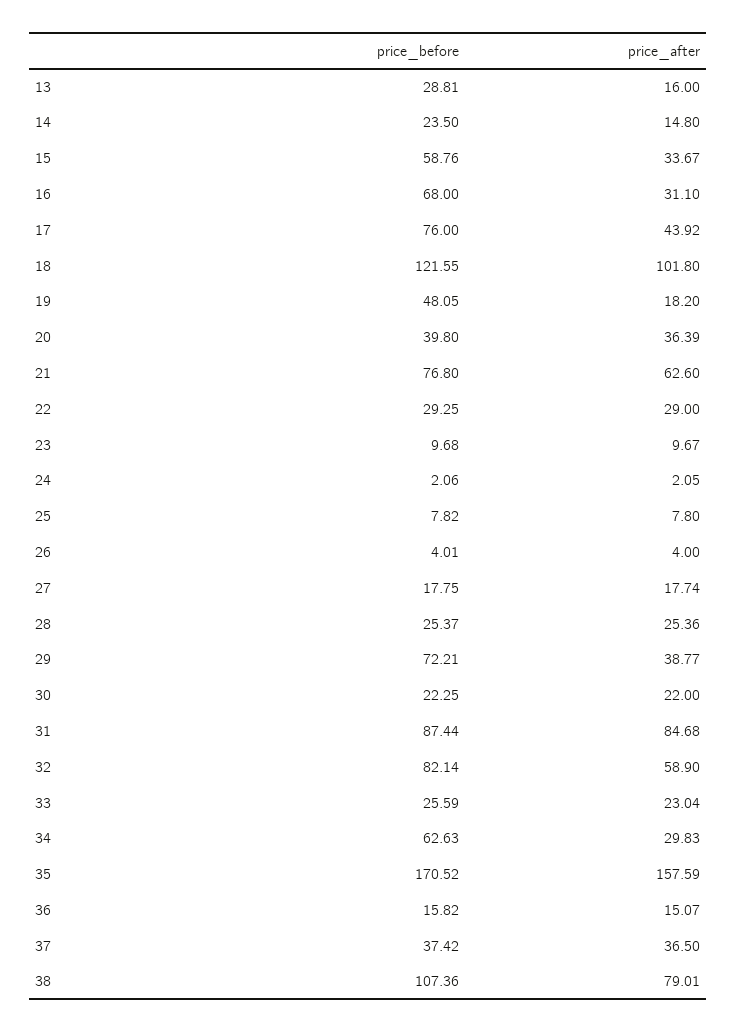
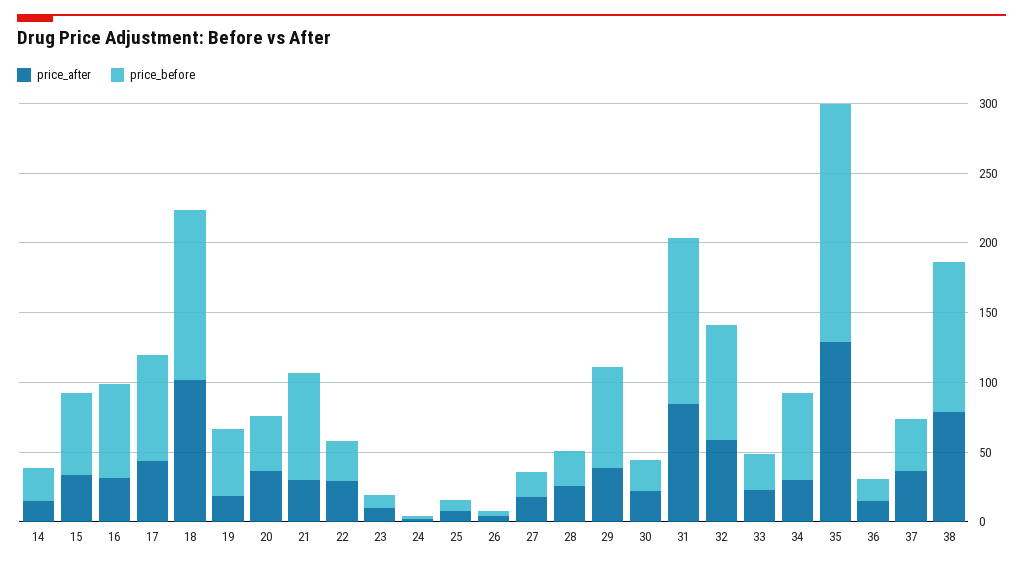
price_before, 13: 28.81 -> none
price_after, 13: 16 -> none
price_after, 21: 62.6 -> 30
price_before, 31: 87.44 -> 120
price_after, 35: 157.59 -> 130

